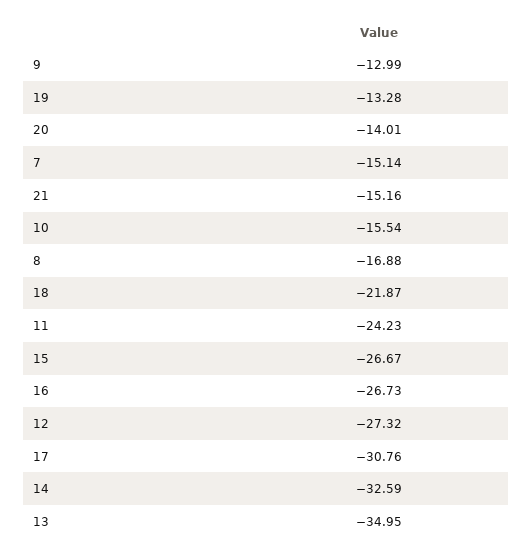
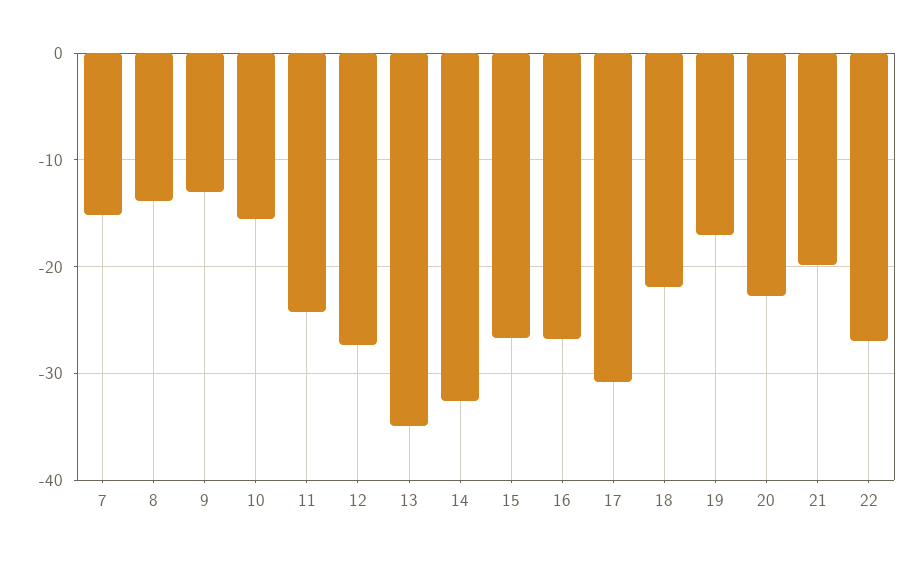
19: -13.28 -> -17
20: -14.01 -> -23
21: -15.16 -> -20
8: -16.88 -> -14
22: none -> -27

